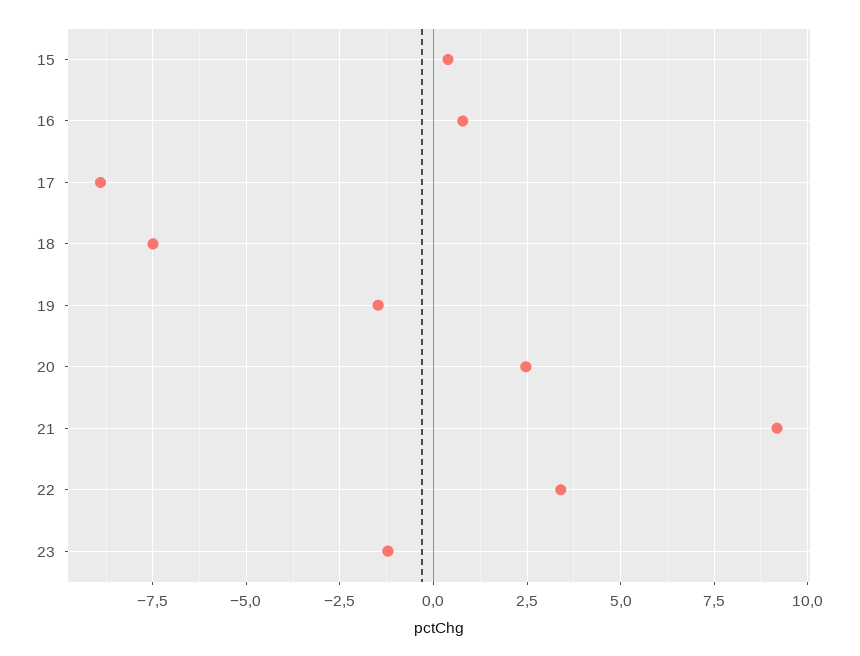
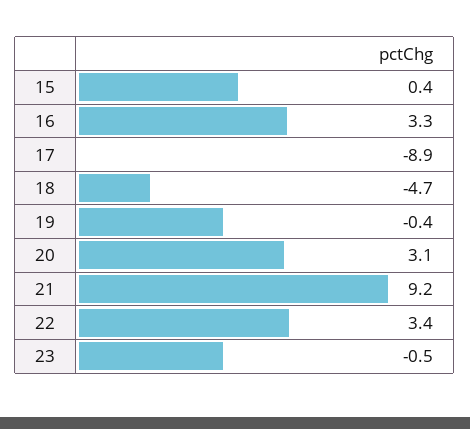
16: 0.75 -> 3.3
18: -7.5 -> -4.7
19: -1.5 -> -0.4
20: 2.5 -> 3.1
23: -1.25 -> -0.5

